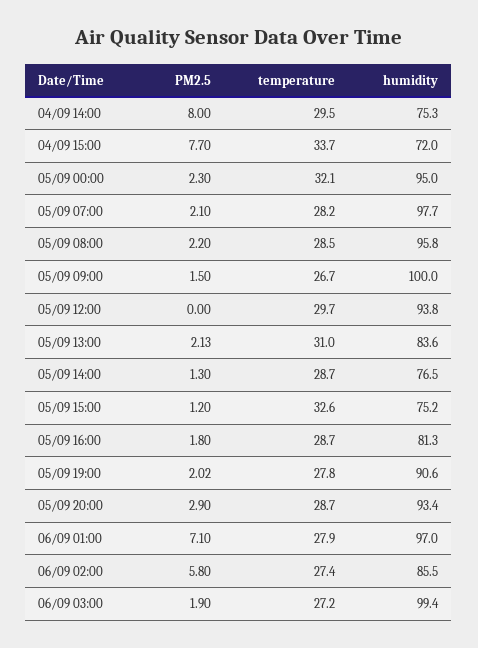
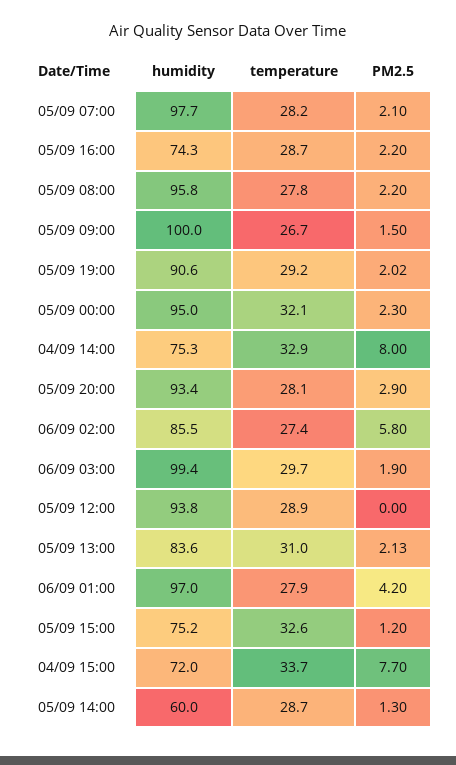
temperature, 04/09 14:00: 29.5 -> 32.9
temperature, 05/09 08:00: 28.5 -> 27.8
temperature, 05/09 12:00: 29.7 -> 28.9
humidity, 05/09 14:00: 76.5 -> 60
PM2.5, 05/09 16:00: 1.8 -> 2.2
humidity, 05/09 16:00: 81.3 -> 74.3
temperature, 05/09 19:00: 27.8 -> 29.2
temperature, 05/09 20:00: 28.7 -> 28.1
PM2.5, 06/09 01:00: 7.1 -> 4.2
temperature, 06/09 03:00: 27.2 -> 29.7

